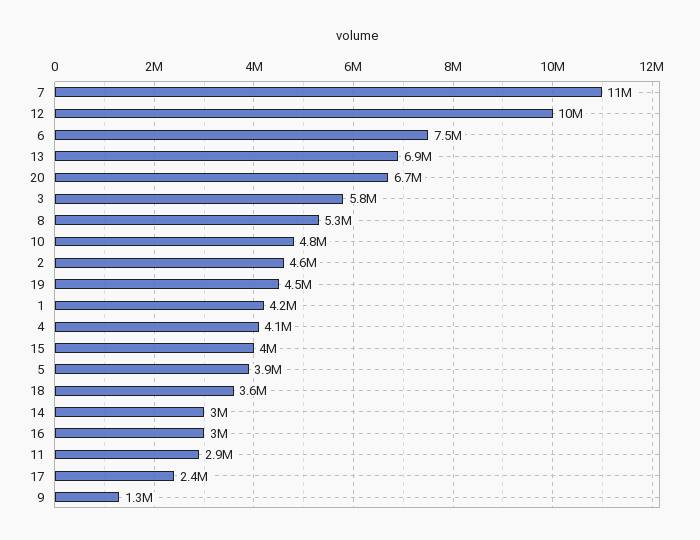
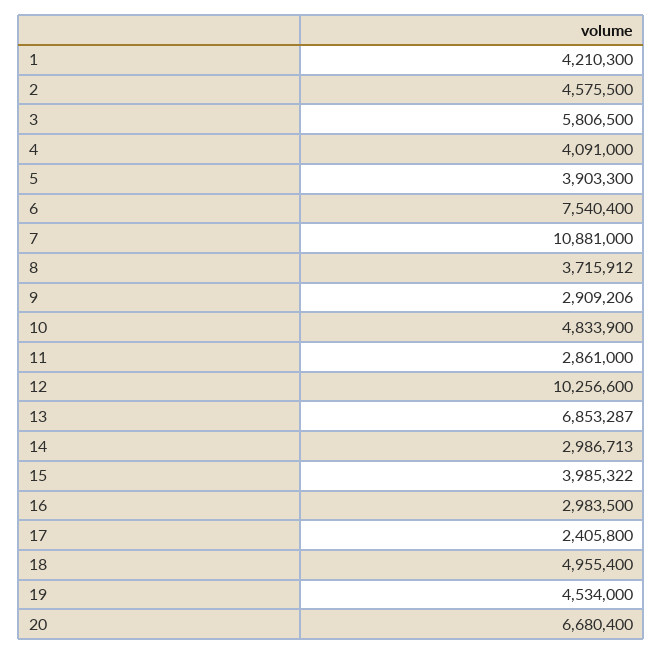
8: 5300000 -> 3715912
18: 3600000 -> 4955400
9: 1300000 -> 2909206

